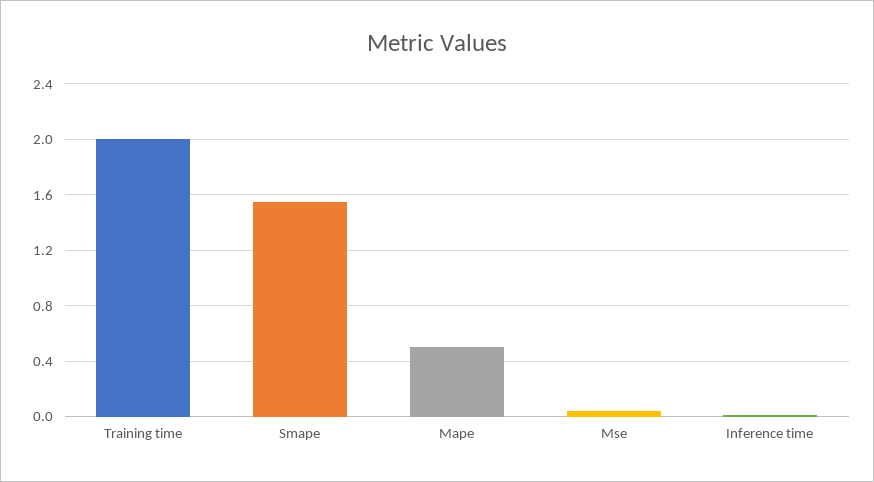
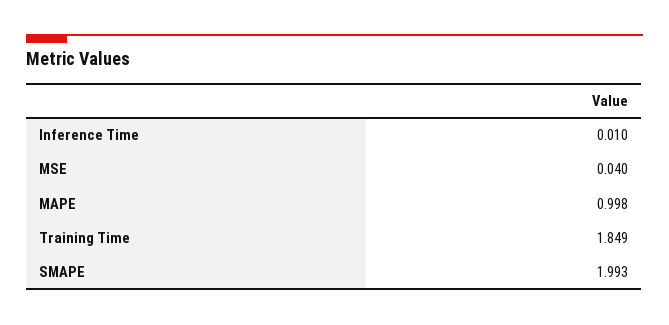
Training time: 2 -> 1.849
Smape: 1.55 -> 1.993
Mape: 0.5 -> 0.998

